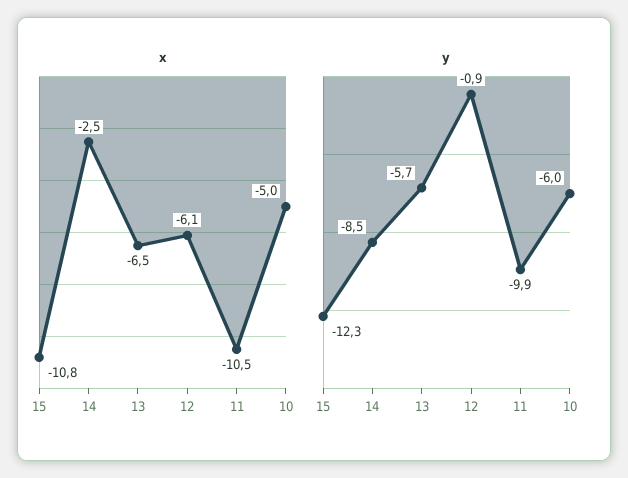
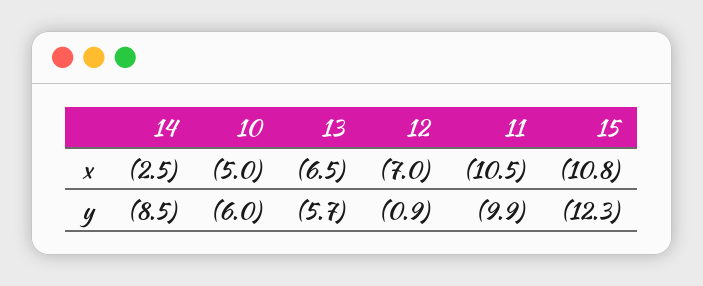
x, 12: -6.1 -> -7

